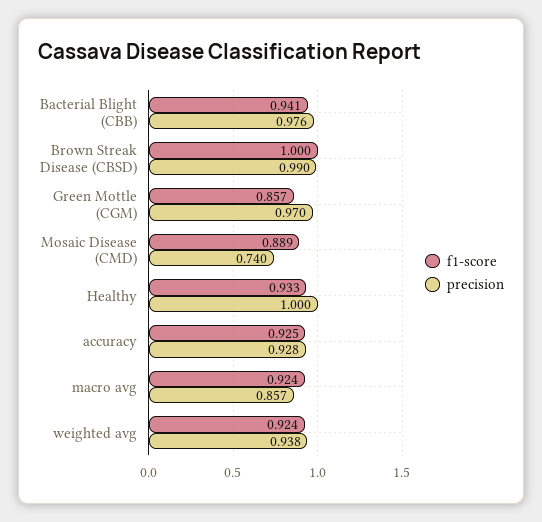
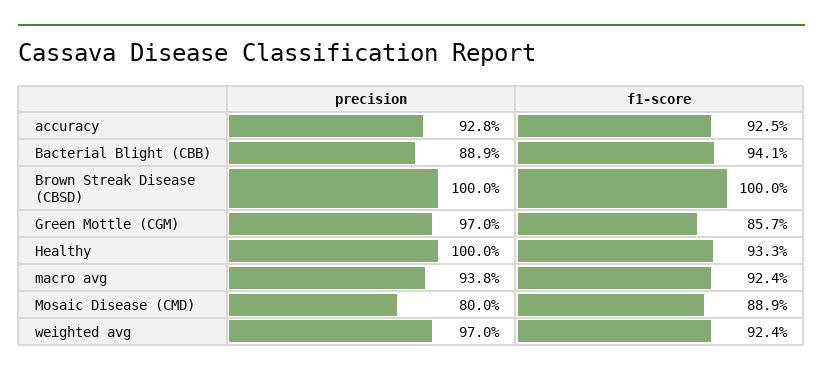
precision, Bacterial Blight (CBB): 0.976 -> 0.889
precision, Brown Streak Disease (CBSD): 0.99 -> 1
precision, Mosaic Disease (CMD): 0.74 -> 0.8
precision, macro avg: 0.857 -> 0.938
precision, weighted avg: 0.938 -> 0.97

